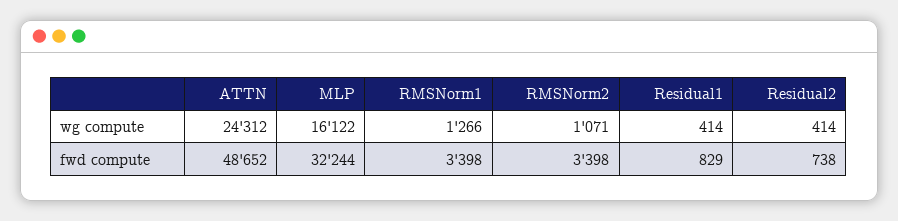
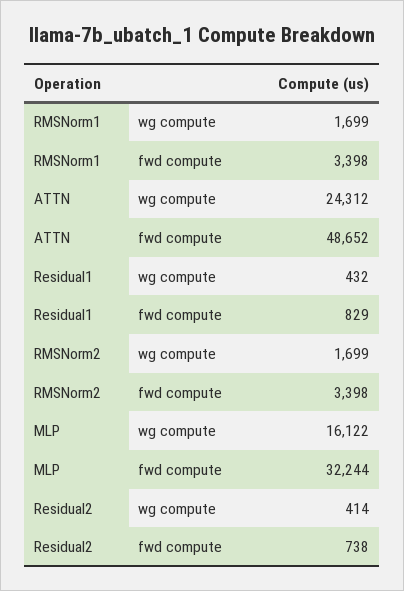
RMSNorm1, wg compute: 1266 -> 1699
RMSNorm2, wg compute: 1071 -> 1699
Residual1, wg compute: 414 -> 432

